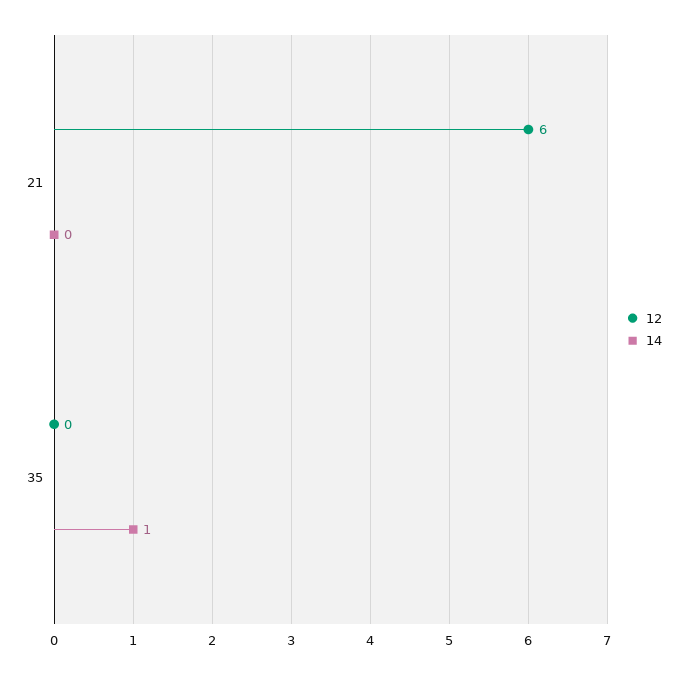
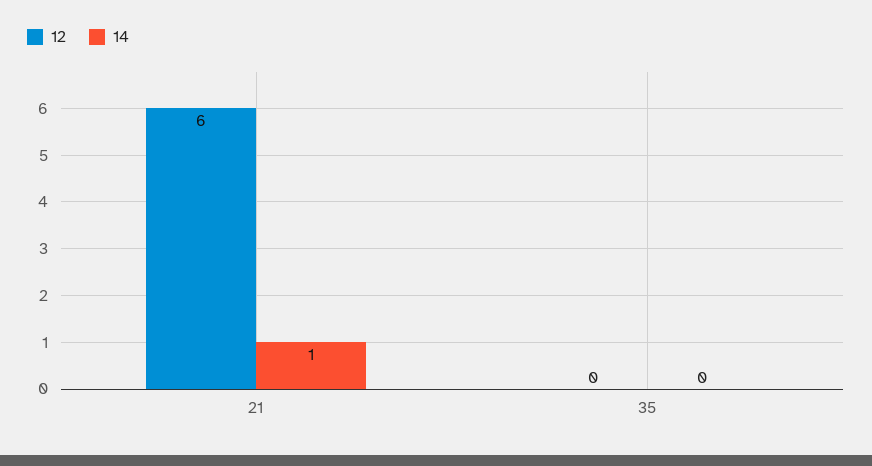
14, 21: 0 -> 1
14, 35: 1 -> 0

